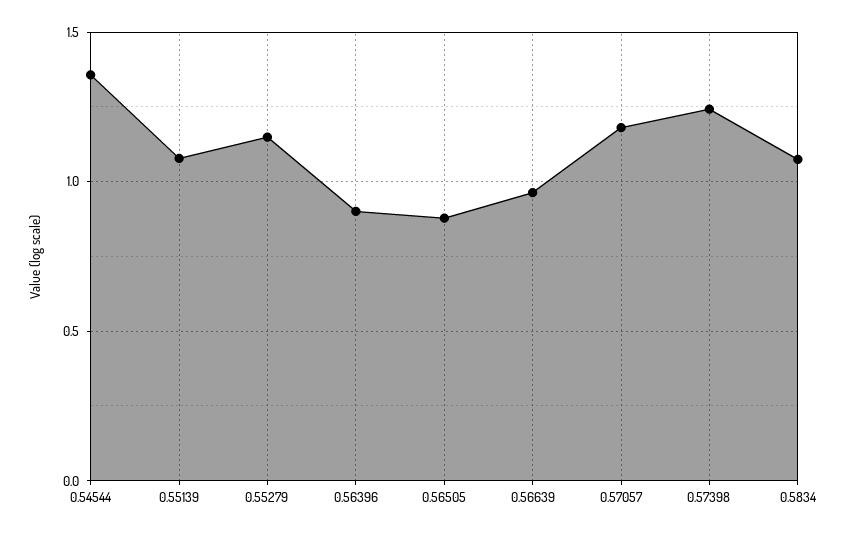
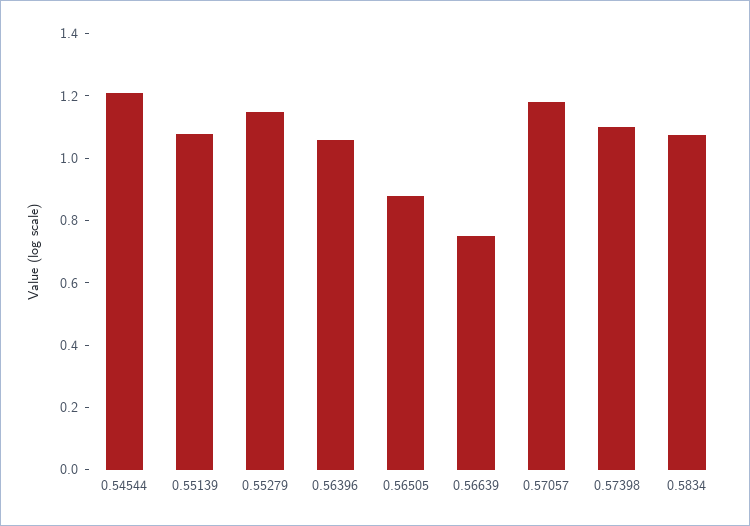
0.54544: 1.35 -> 1.2
0.56396: 0.9 -> 1.05
0.56639: 0.95 -> 0.75
0.57398: 1.25 -> 1.1

